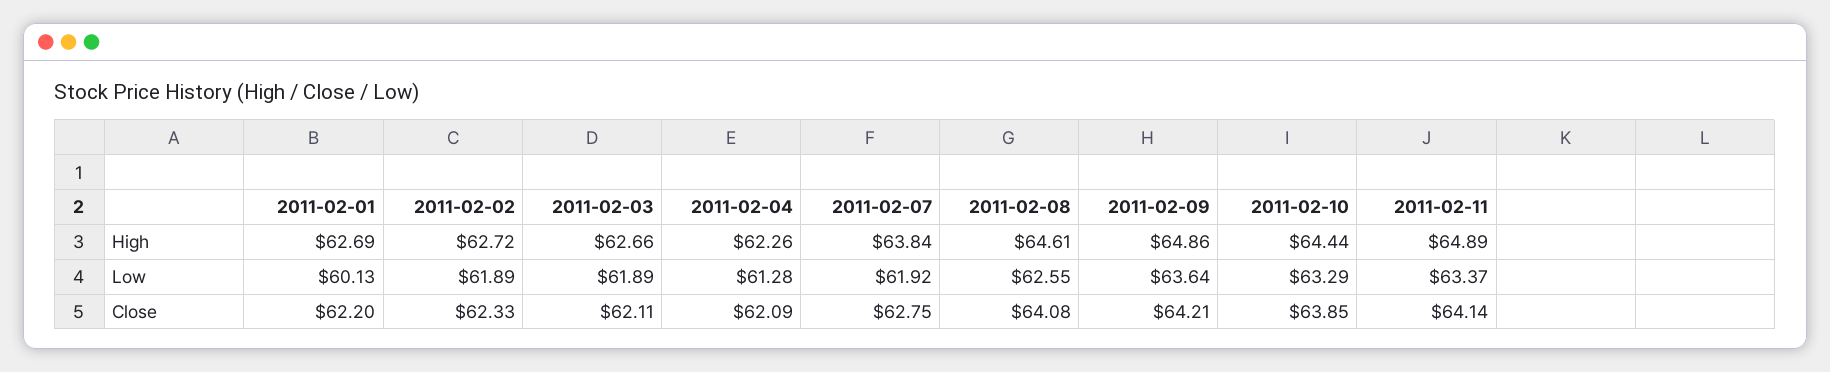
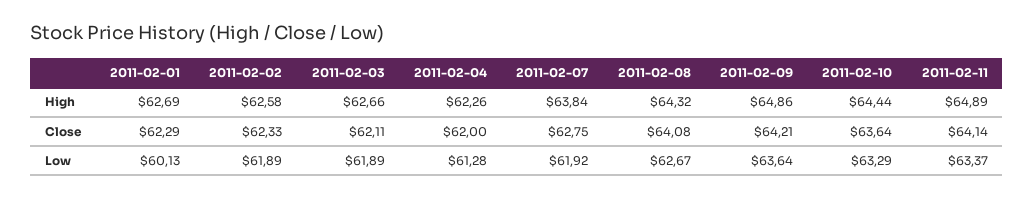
2011-02-02, High: 62.72 -> 62.58
2011-02-08, High: 64.61 -> 64.32
2011-02-08, Low: 62.55 -> 62.67
2011-02-01, Close: 62.2 -> 62.29
2011-02-04, Close: 62.09 -> 62
2011-02-10, Close: 63.85 -> 63.64

